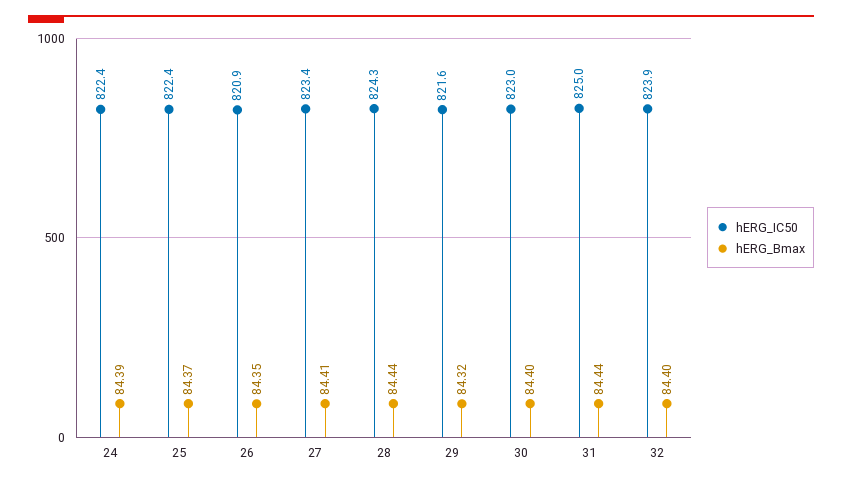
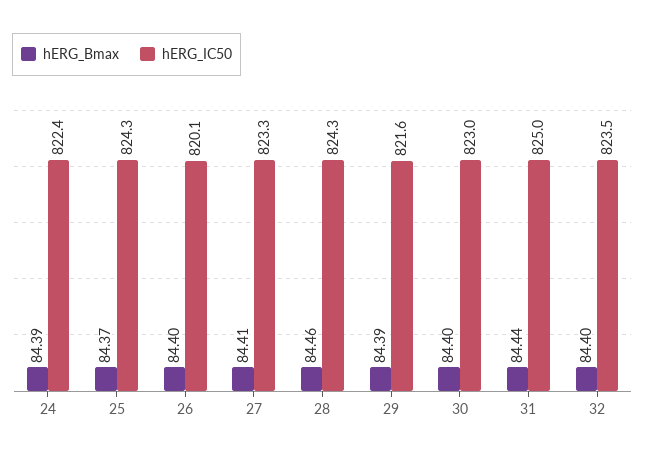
hERG_IC50, 25: 822.4 -> 824.3
hERG_IC50, 26: 820.9 -> 820.1
hERG_Bmax, 26: 84.35 -> 84.4
hERG_IC50, 27: 823.4 -> 823.3
hERG_Bmax, 28: 84.44 -> 84.46
hERG_Bmax, 29: 84.32 -> 84.39
hERG_IC50, 32: 823.9 -> 823.5

